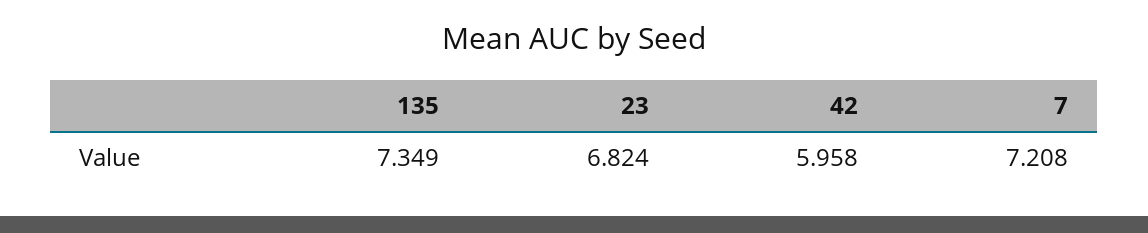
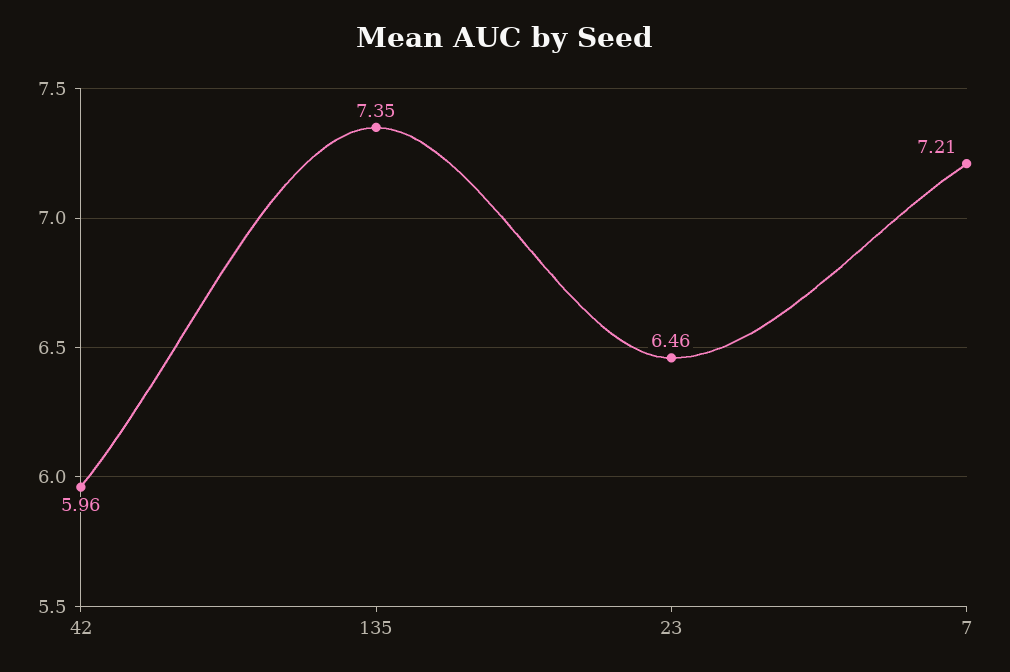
23: 6.824 -> 6.46

